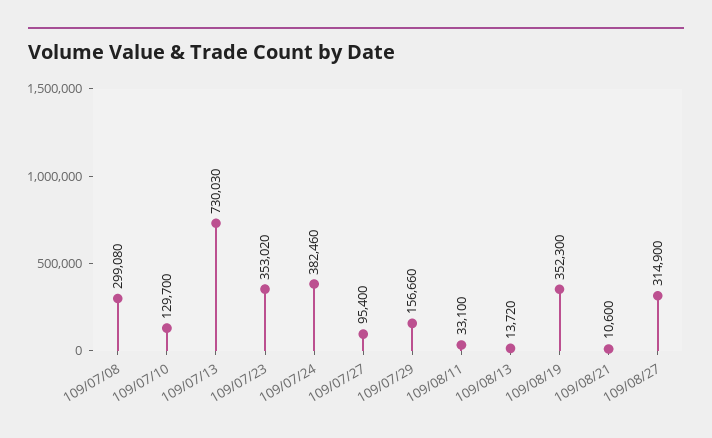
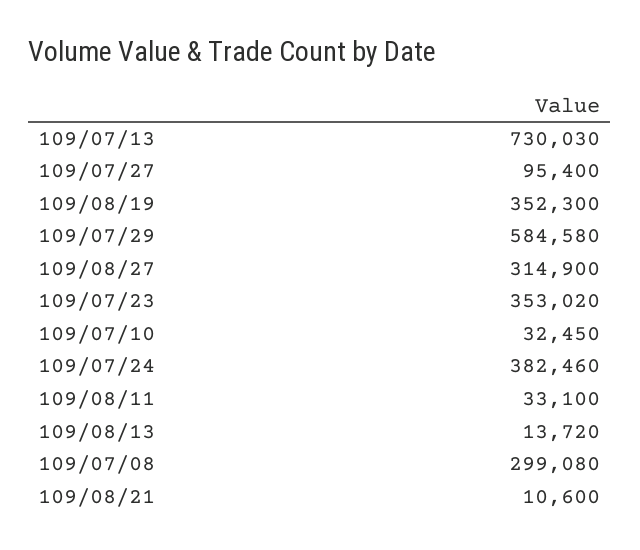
109/07/10: 129700 -> 32450
109/07/29: 156660 -> 584580

